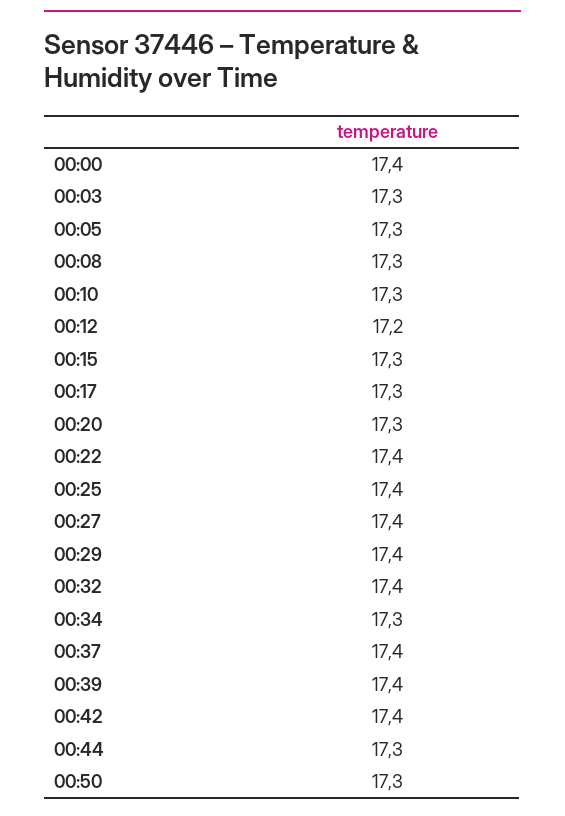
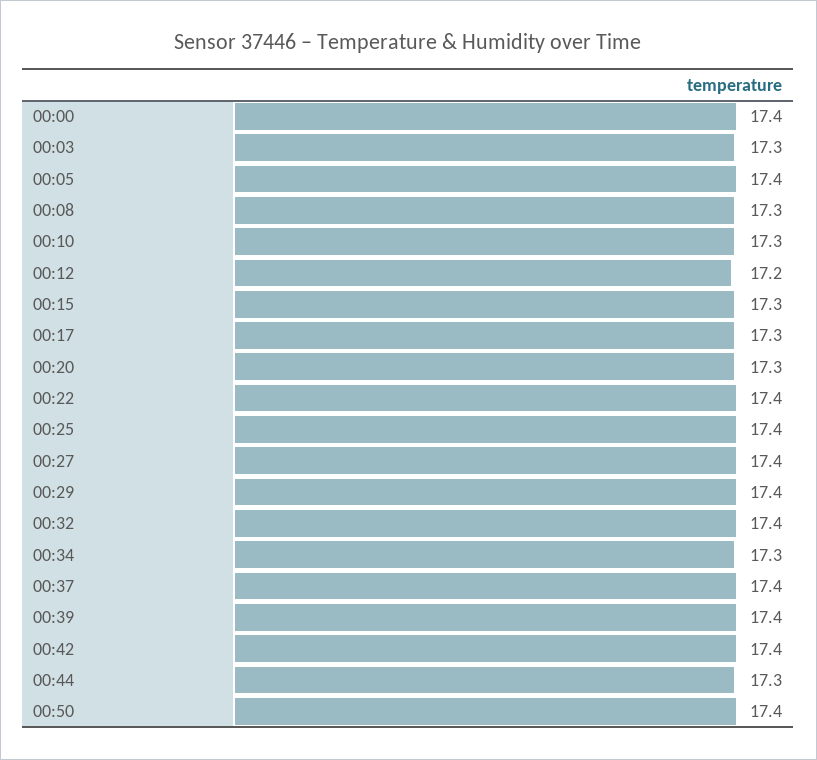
00:05: 17.3 -> 17.4
00:50: 17.3 -> 17.4

